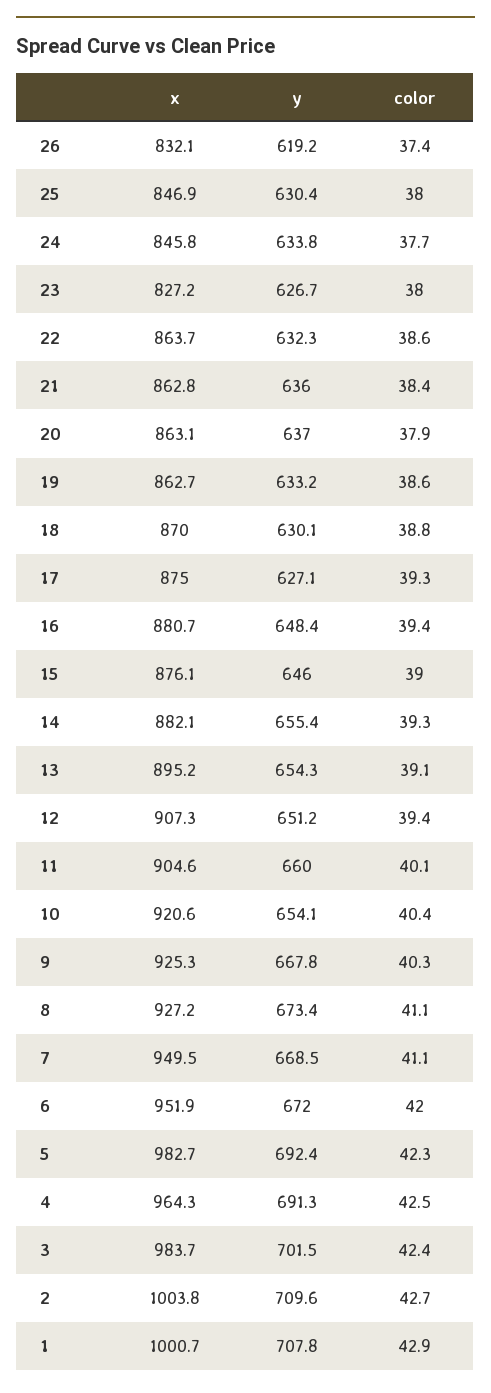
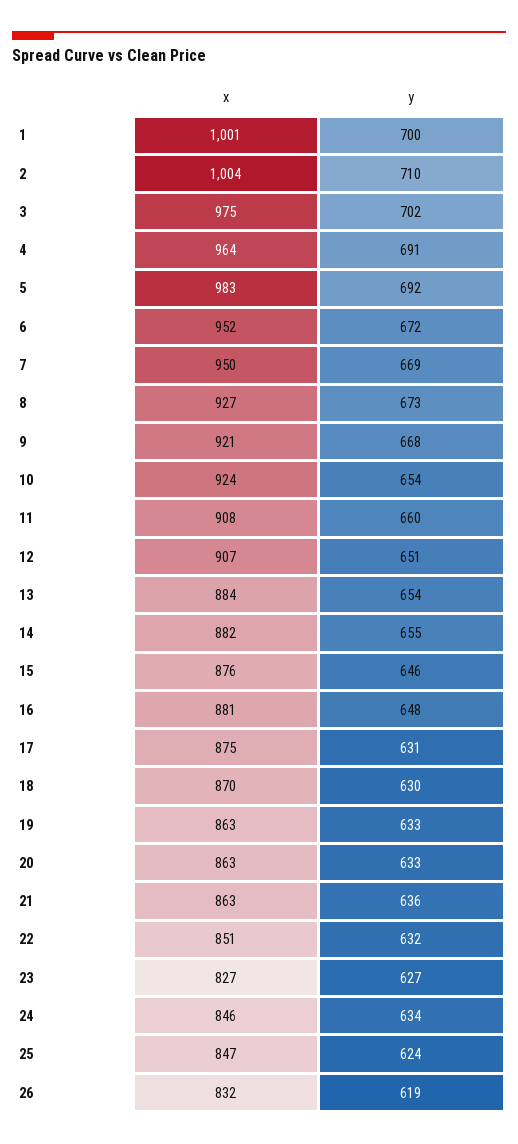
color, 26: 37.4 -> none
y, 25: 630.4 -> 624
color, 25: 38 -> none
color, 24: 37.7 -> none
color, 23: 38 -> none
x, 22: 863.7 -> 851
color, 22: 38.6 -> none
color, 21: 38.4 -> none
y, 20: 637 -> 633
color, 20: 37.9 -> none
color, 19: 38.6 -> none
color, 18: 38.8 -> none
y, 17: 627.1 -> 631
color, 17: 39.3 -> none
color, 16: 39.4 -> none
color, 15: 39 -> none
color, 14: 39.3 -> none
x, 13: 895.2 -> 884
color, 13: 39.1 -> none
color, 12: 39.4 -> none
x, 11: 904.6 -> 908
color, 11: 40.1 -> none
x, 10: 920.6 -> 924
color, 10: 40.4 -> none
x, 9: 925.3 -> 921
color, 9: 40.3 -> none
color, 8: 41.1 -> none
color, 7: 41.1 -> none
color, 6: 42 -> none
color, 5: 42.3 -> none
color, 4: 42.5 -> none
x, 3: 983.7 -> 975
color, 3: 42.4 -> none
color, 2: 42.7 -> none
y, 1: 707.8 -> 700
color, 1: 42.9 -> none

